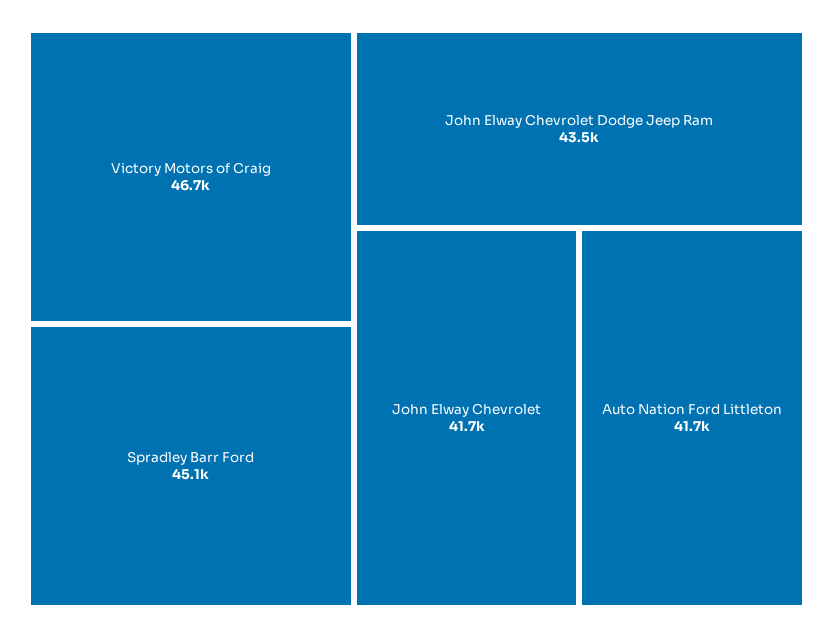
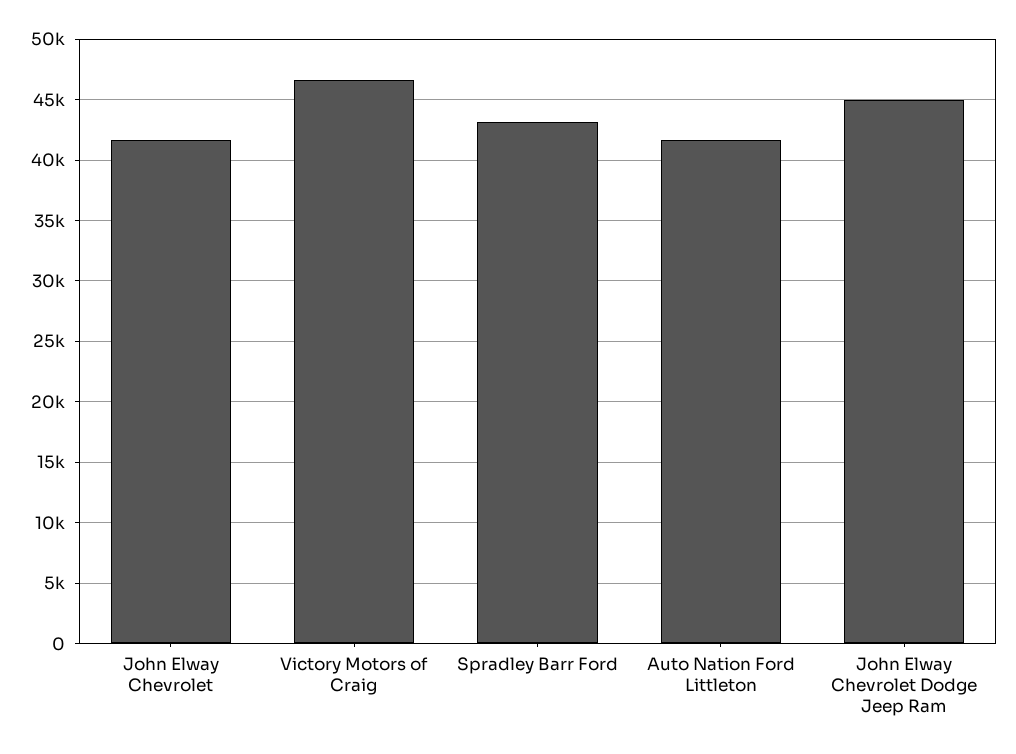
Spradley Barr Ford: 45100 -> 43000
John Elway Chevrolet Dodge Jeep Ram: 43500 -> 45000

